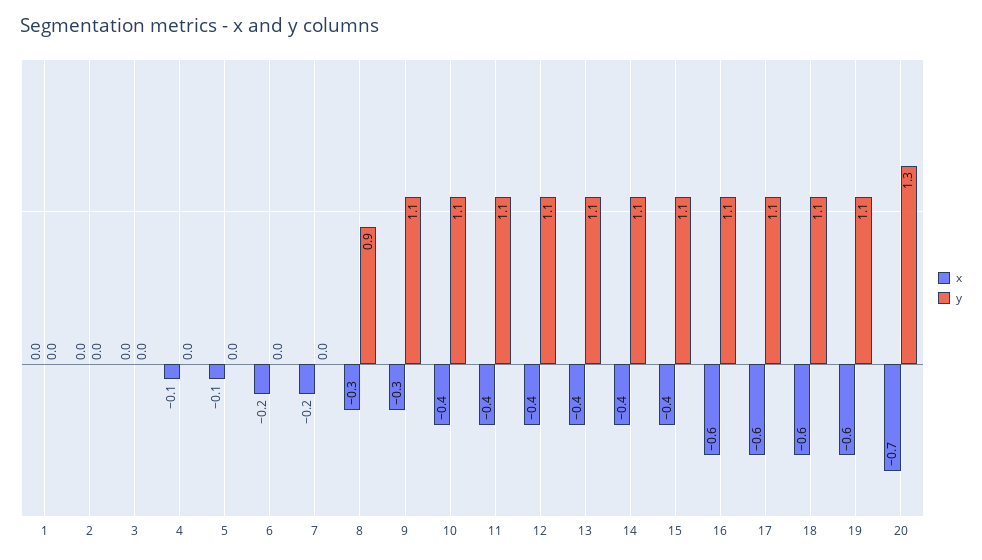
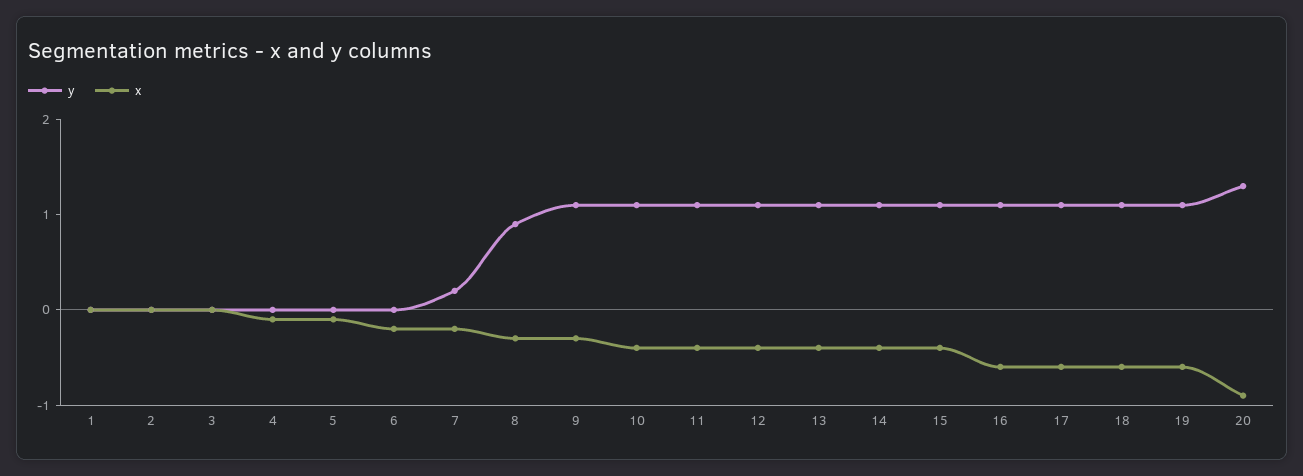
y, 7: 0 -> 0.2
x, 20: -0.7 -> -0.9

